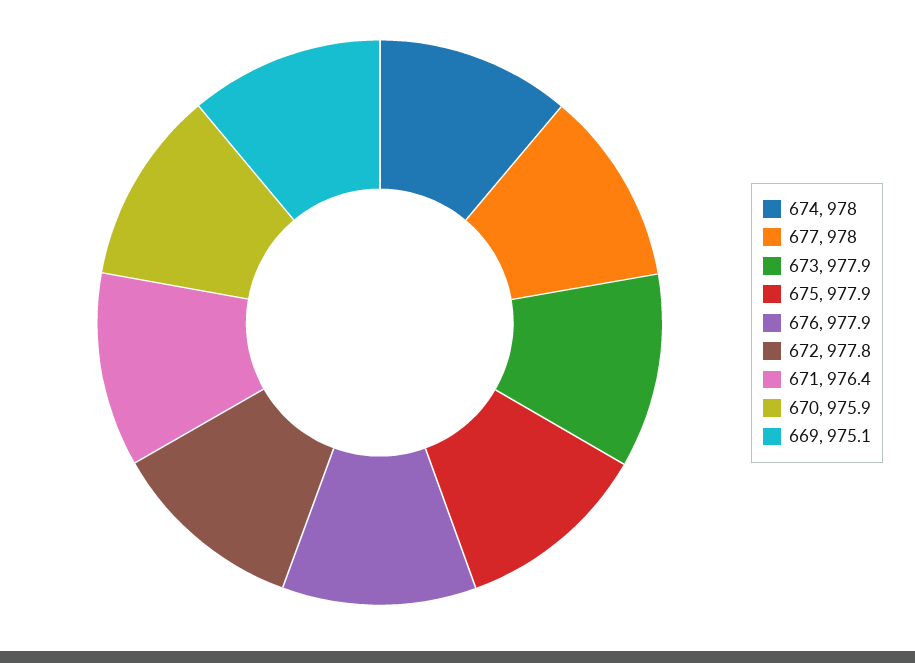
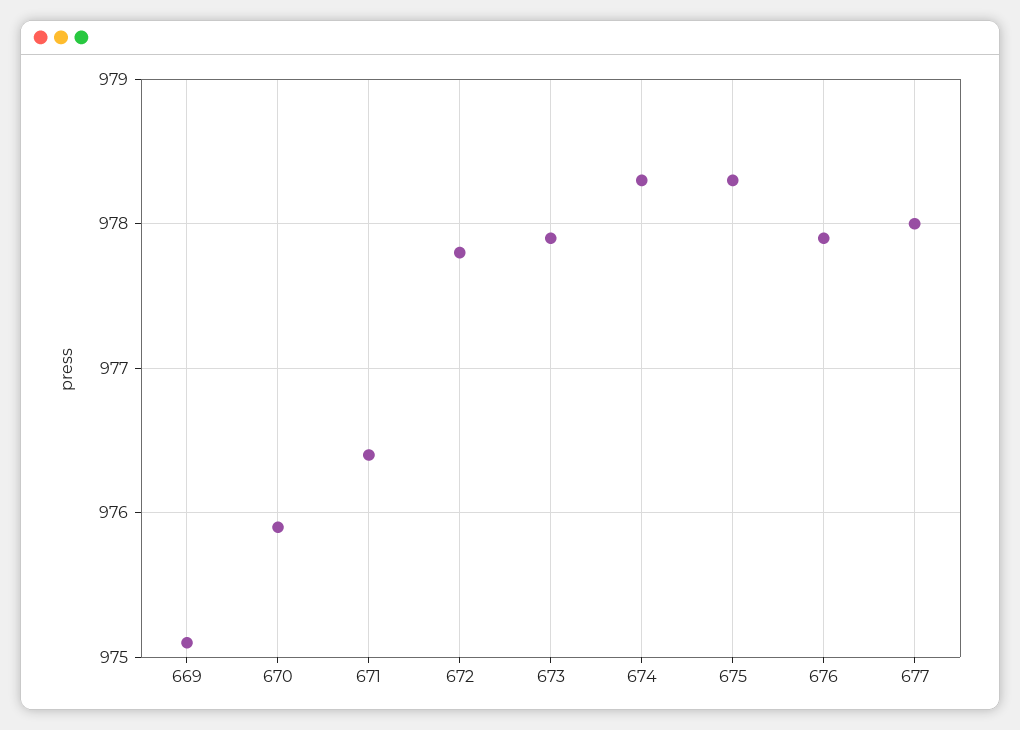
674: 978 -> 978.3
675: 977.9 -> 978.3

